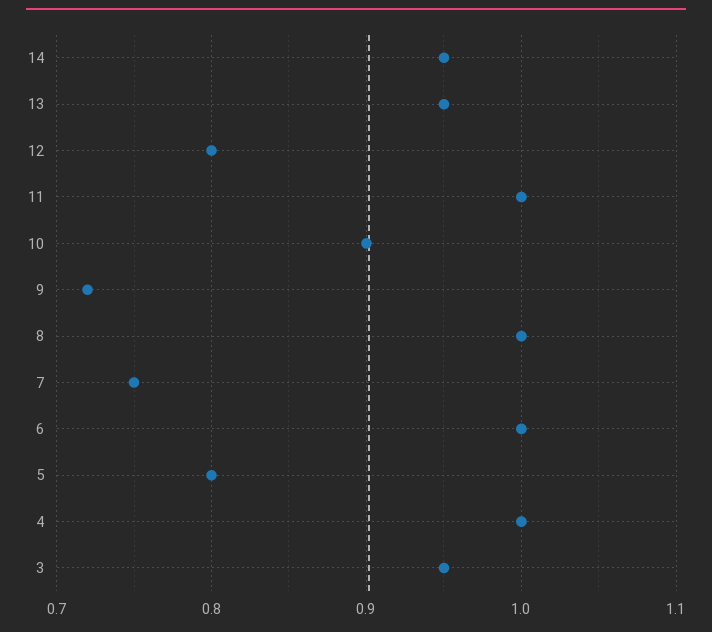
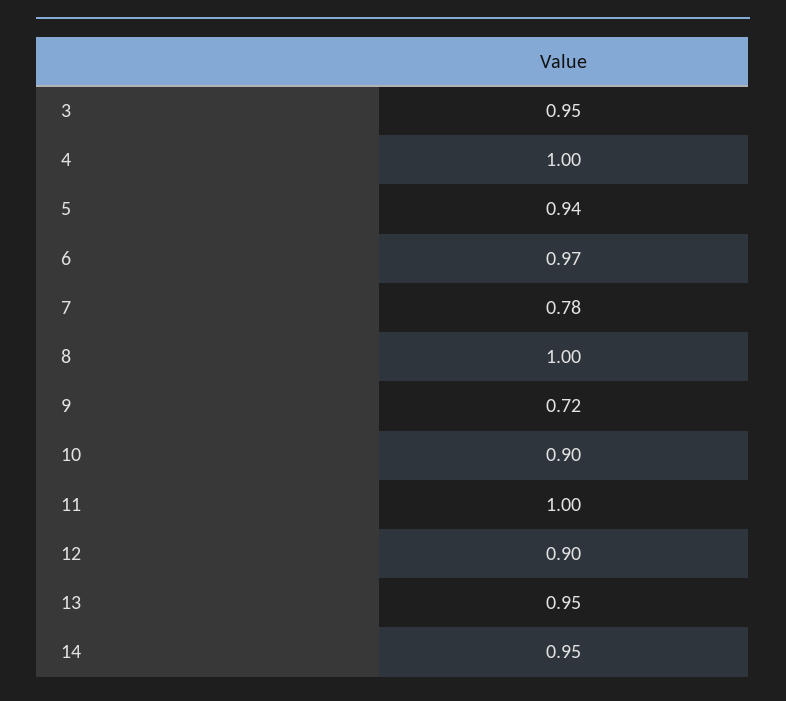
12: 0.8 -> 0.9
7: 0.75 -> 0.78
6: 1 -> 0.97
5: 0.8 -> 0.94

